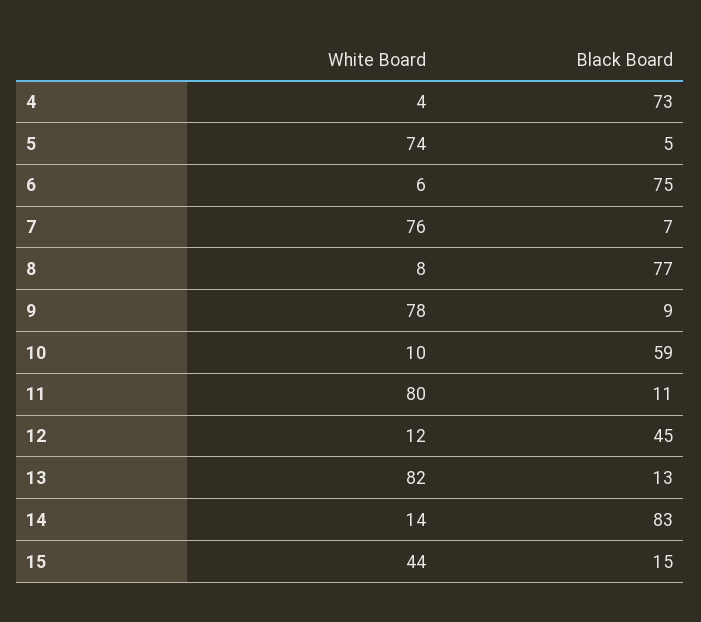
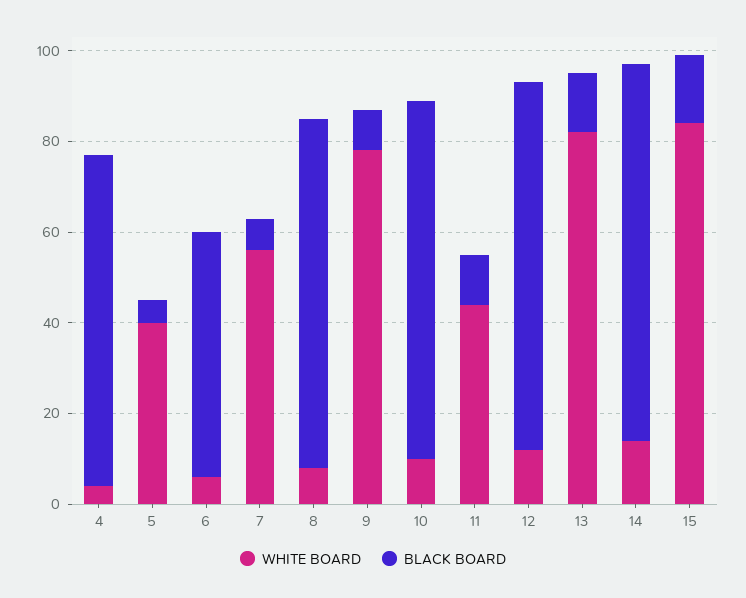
White Board, 5: 74 -> 40
Black Board, 6: 75 -> 55
White Board, 7: 76 -> 55
Black Board, 10: 59 -> 80
White Board, 11: 80 -> 45
Black Board, 12: 45 -> 80
White Board, 15: 44 -> 85

